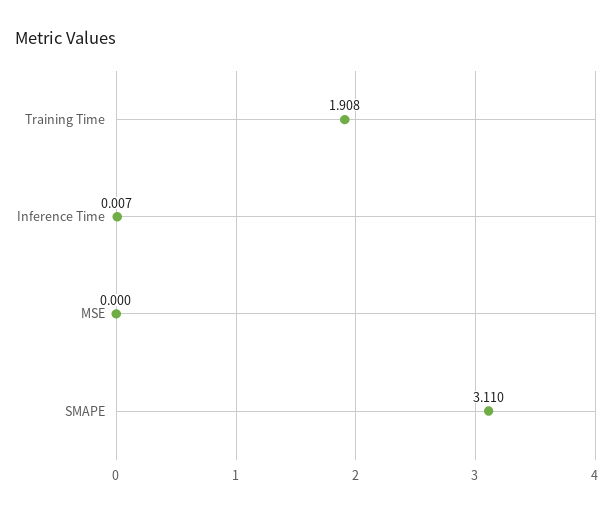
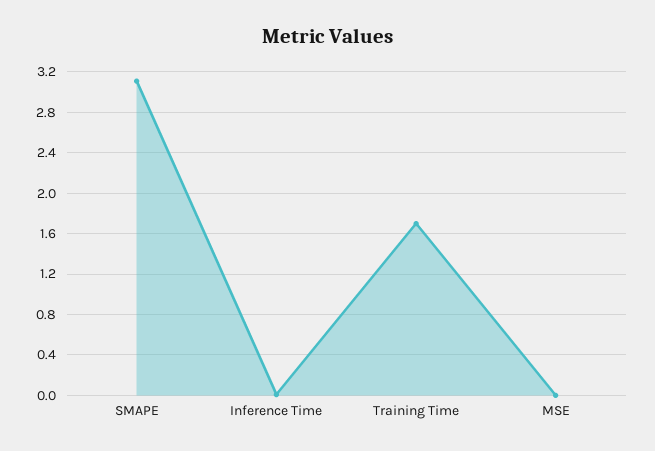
Training Time: 1.908 -> 1.7

